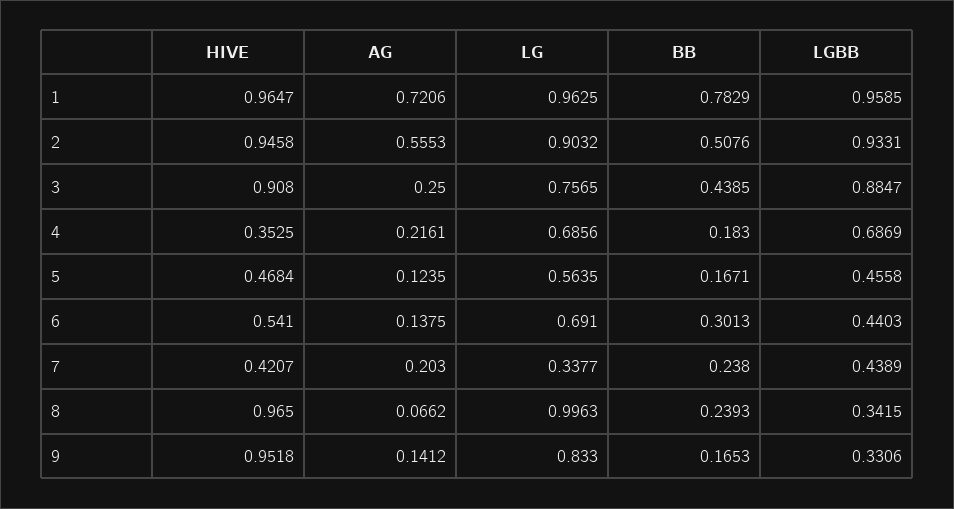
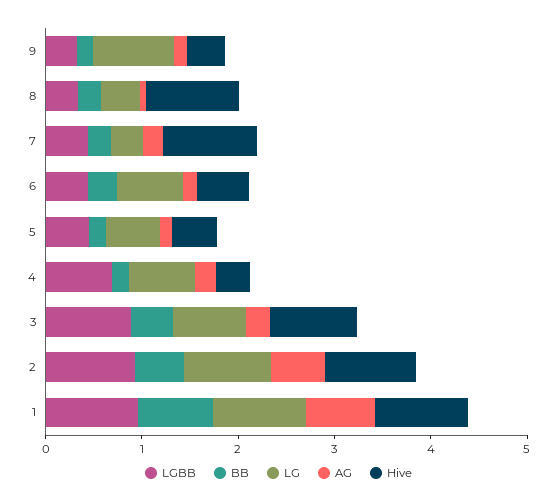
HIVE, 7: 0.4207 -> 1
LG, 8: 0.9963 -> 0.4
HIVE, 9: 0.9518 -> 0.4

